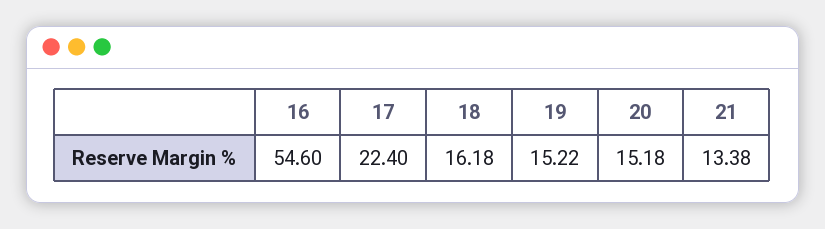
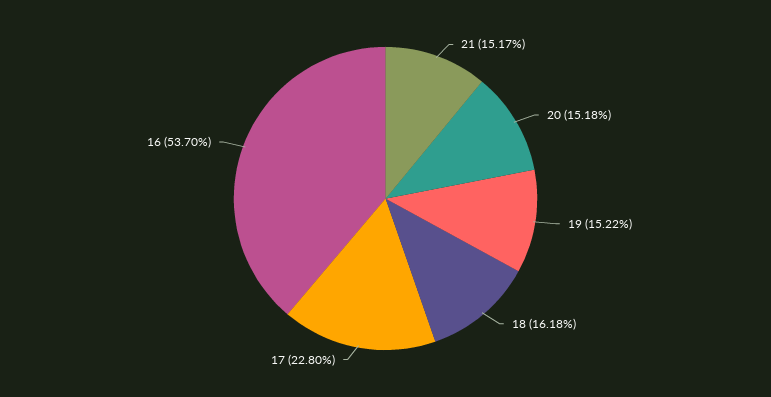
16: 54.6 -> 53.7
17: 22.4 -> 22.8
21: 13.38 -> 15.17

